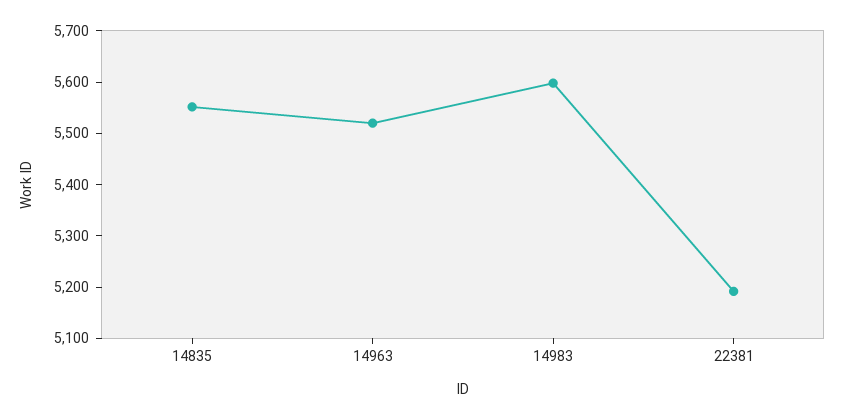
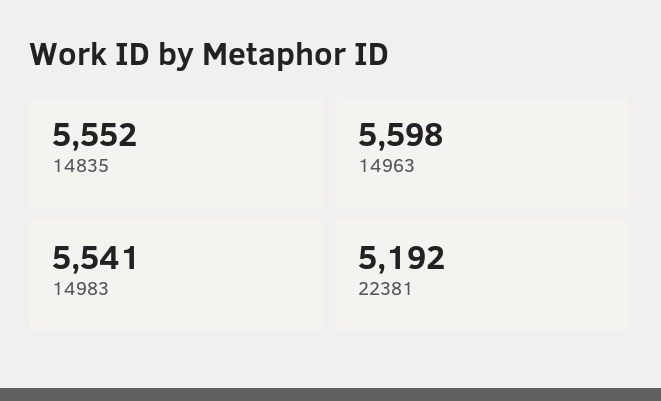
14963: 5520 -> 5598
14983: 5600 -> 5541

